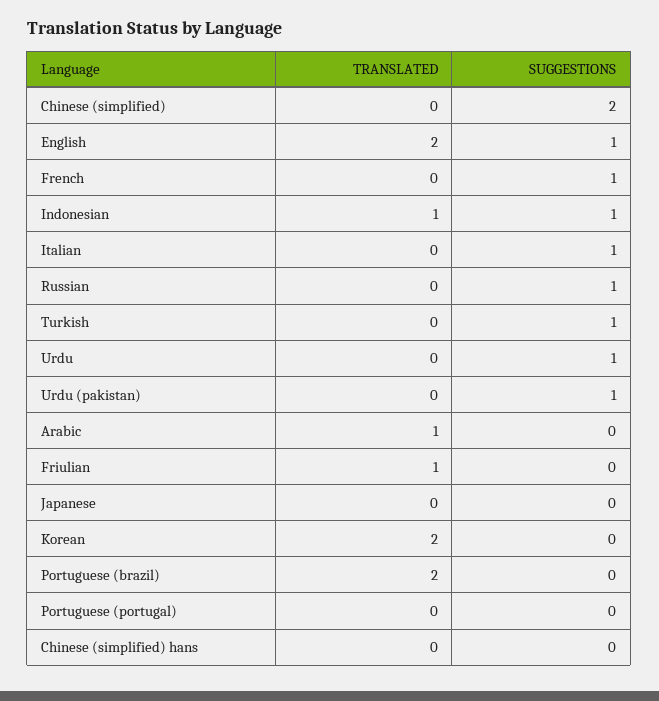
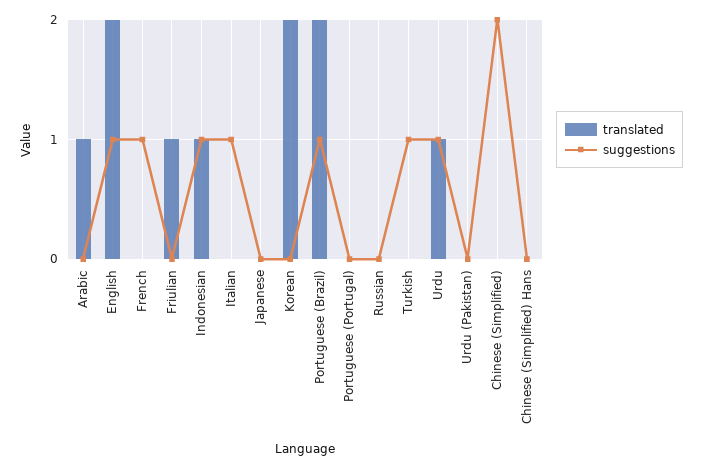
SUGGESTIONS, Russian: 1 -> 0
TRANSLATED, Urdu: 0 -> 1
SUGGESTIONS, Urdu (pakistan): 1 -> 0
SUGGESTIONS, Portuguese (brazil): 0 -> 1

